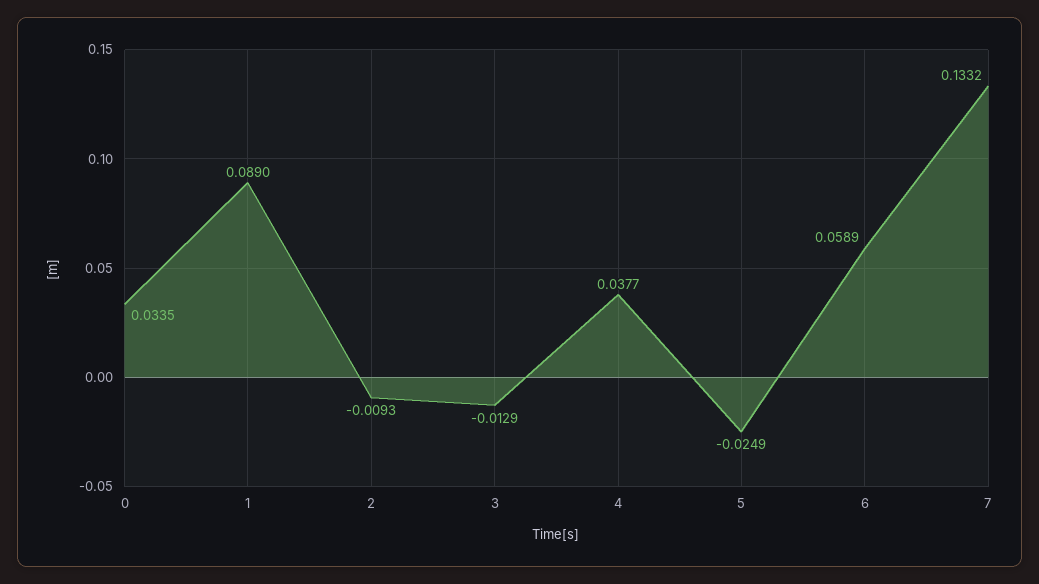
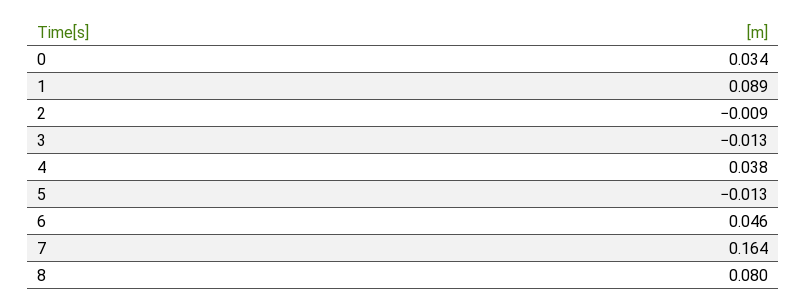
5: -0.0249 -> -0.013
6: 0.0589 -> 0.046
7: 0.1332 -> 0.164
8: none -> 0.08

